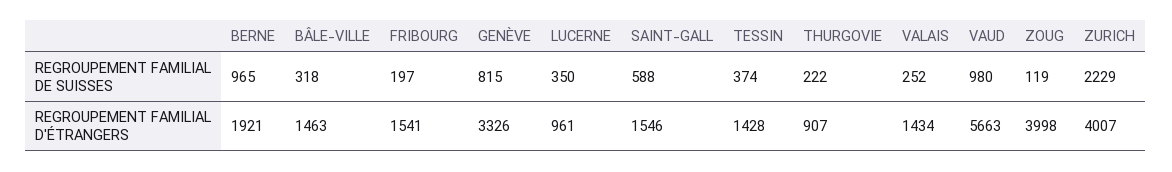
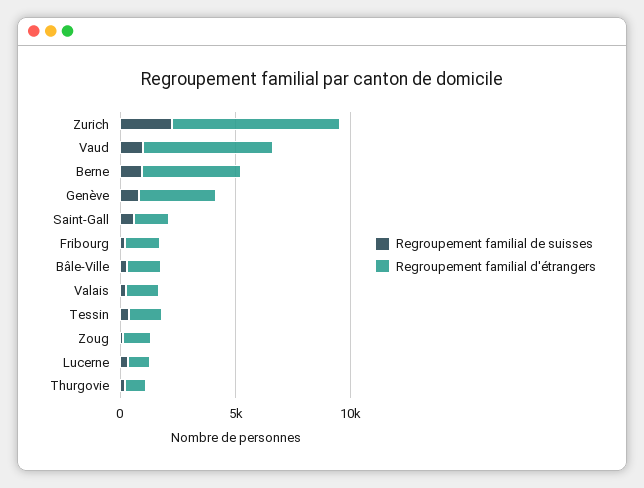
REGROUPEMENT FAMILIAL D'ÉTRANGERS, BERNE: 1921 -> 4000
REGROUPEMENT FAMILIAL D'ÉTRANGERS, ZOUG: 3998 -> 1000
REGROUPEMENT FAMILIAL D'ÉTRANGERS, ZURICH: 4007 -> 7000

